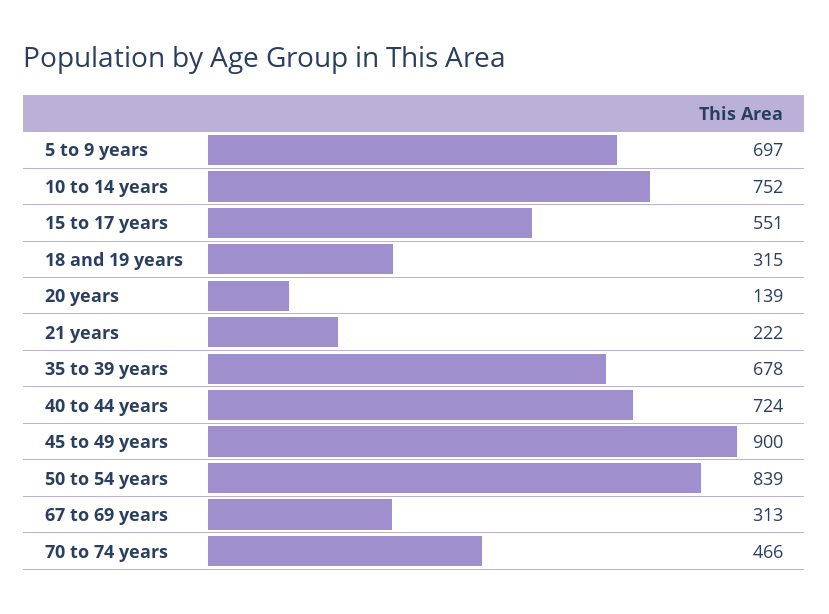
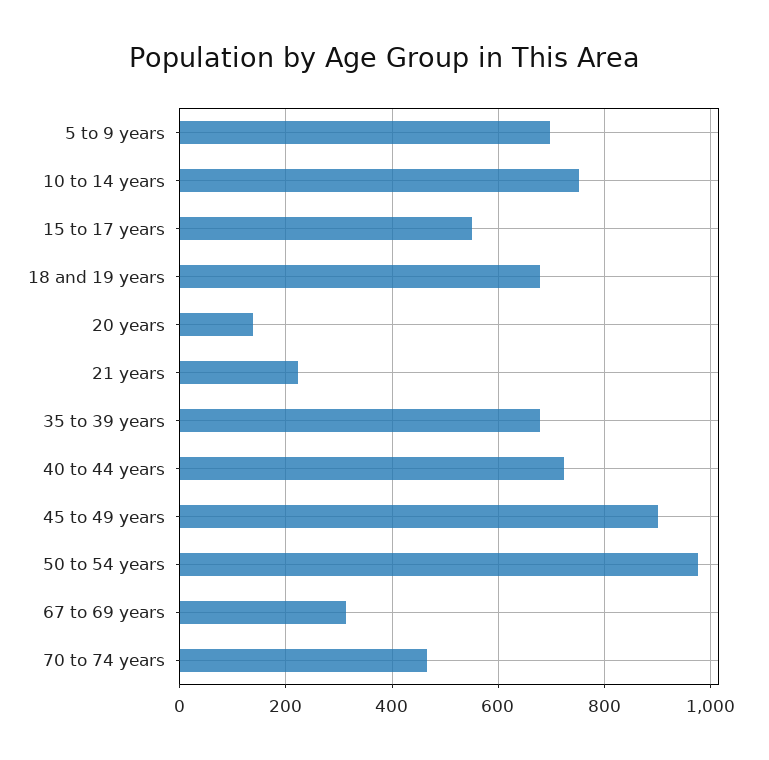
18 and 19 years: 315 -> 680
50 to 54 years: 839 -> 980

